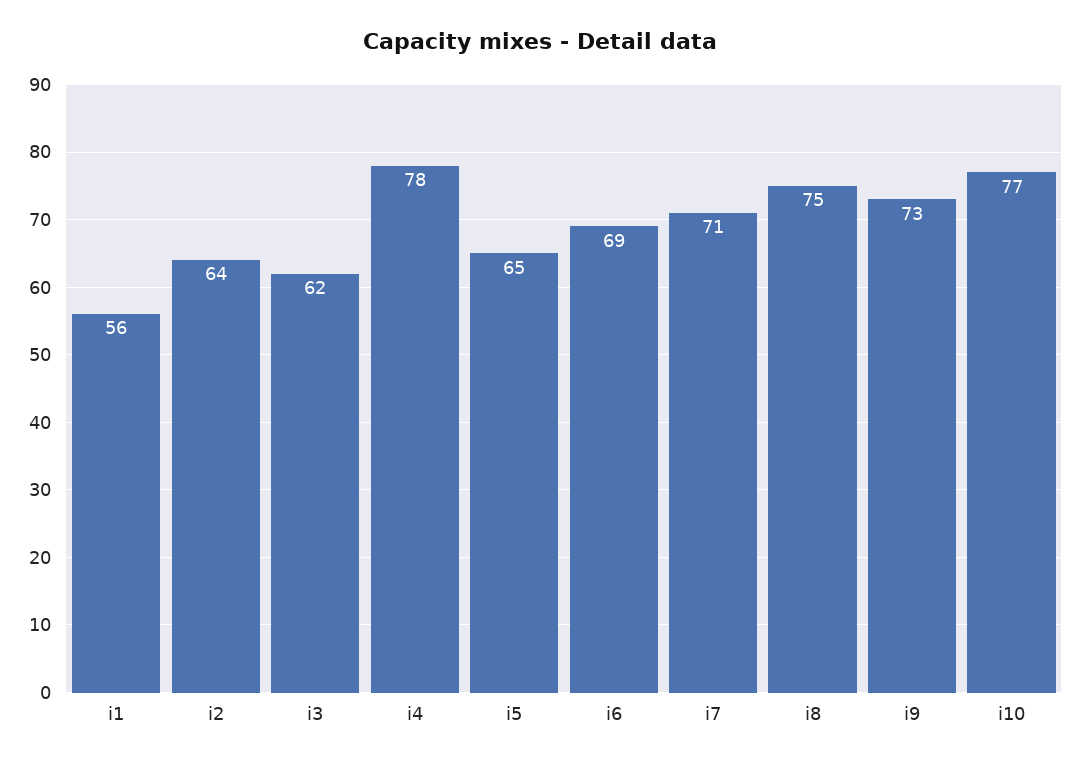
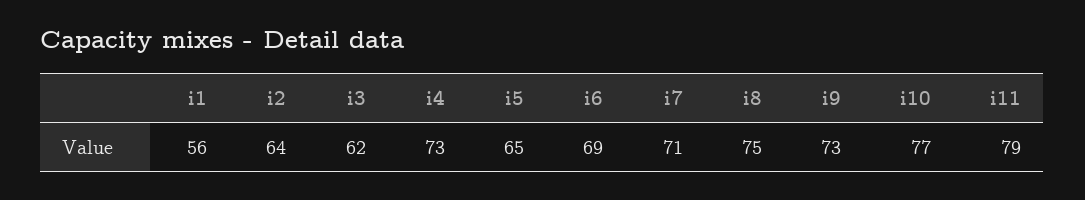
i4: 78 -> 73
i11: none -> 79

